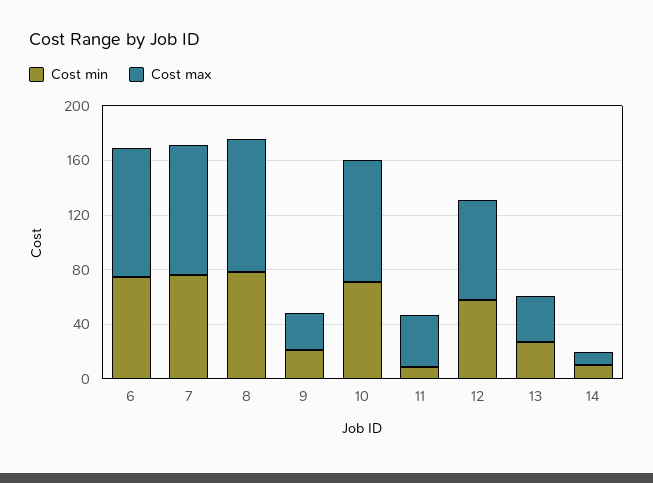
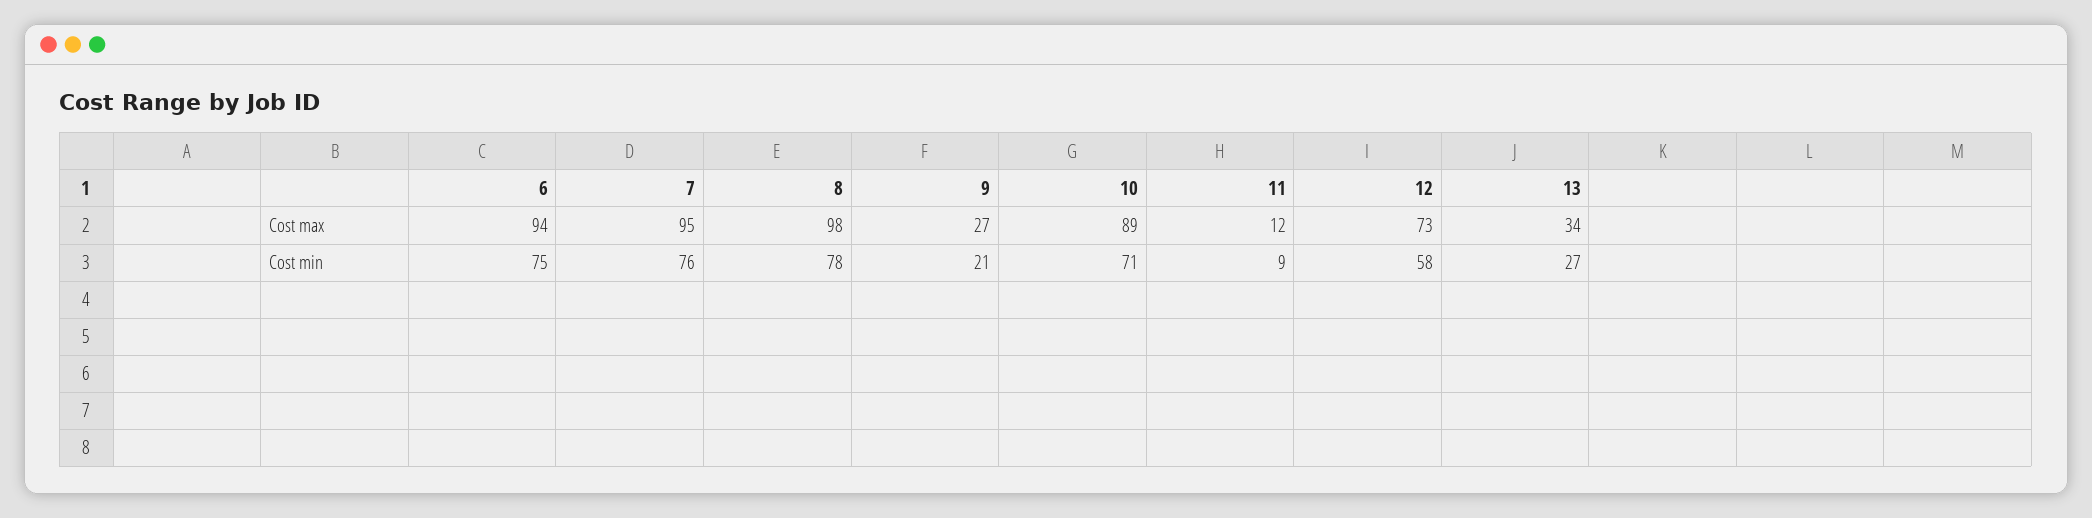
Cost max, 11: 40 -> 12
Cost min, 14: 10 -> none
Cost max, 14: 10 -> none

